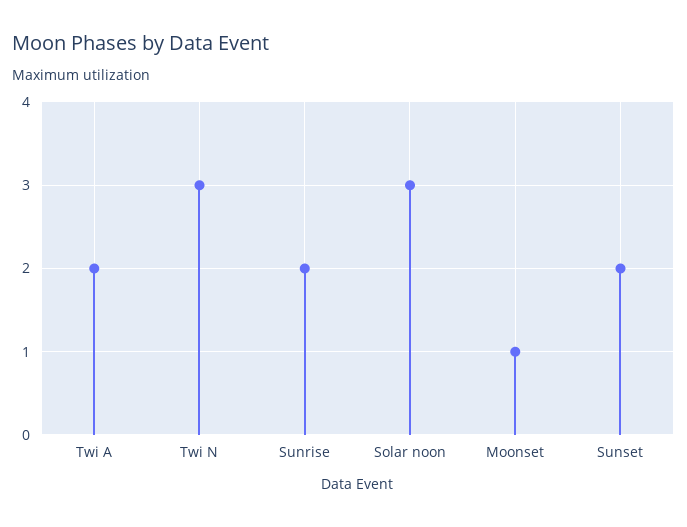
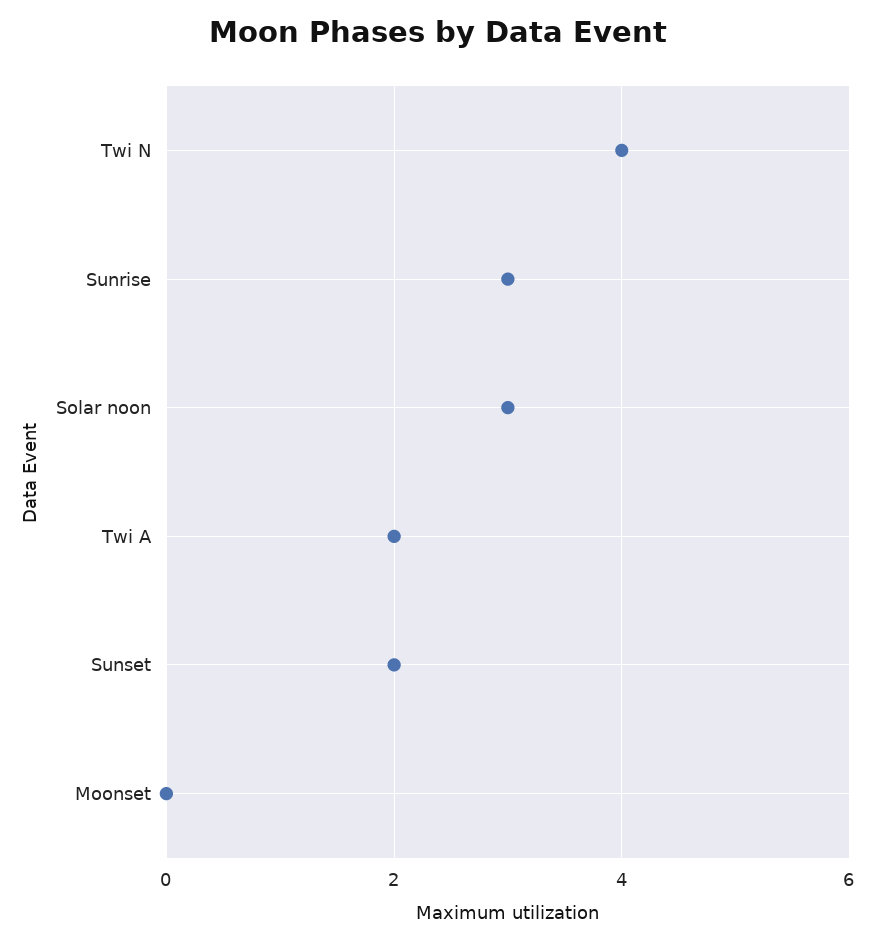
Twi N: 3 -> 4
Sunrise: 2 -> 3
Moonset: 1 -> 0

